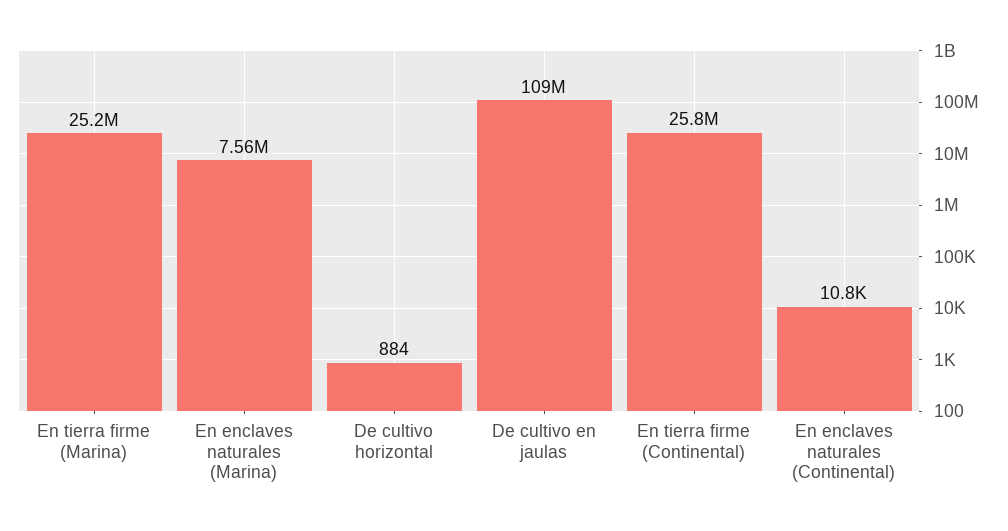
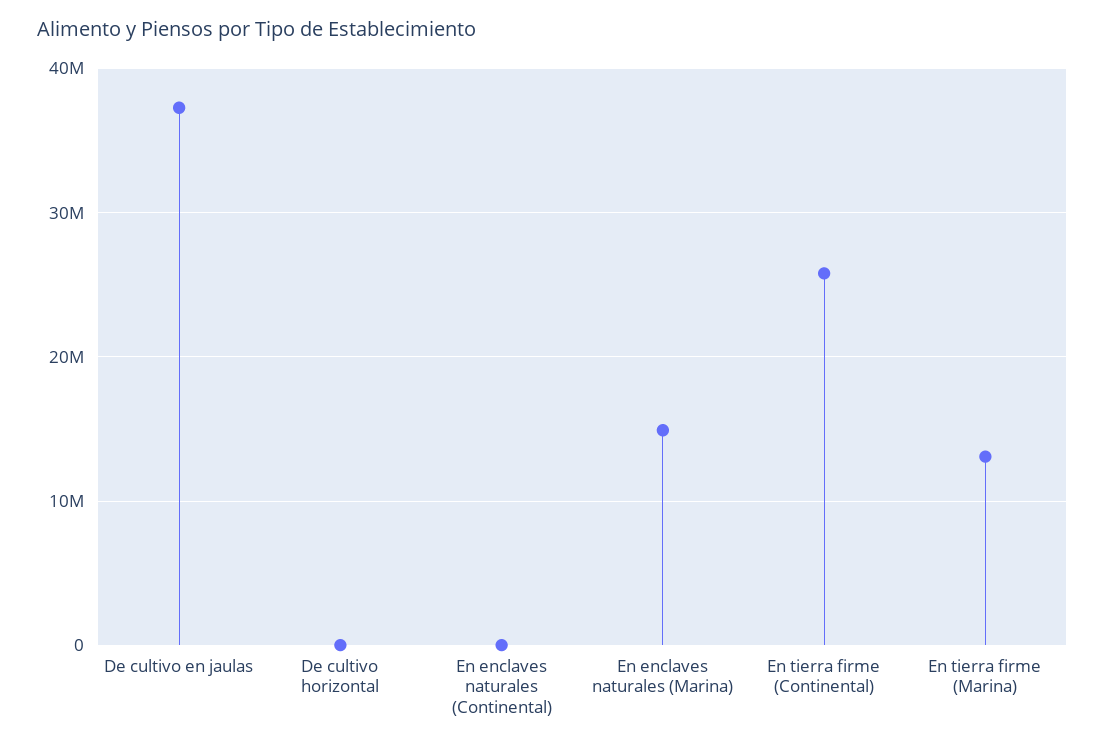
En tierra firme (Marina): 25200000 -> 13000000
En enclaves naturales (Marina): 7560000 -> 15000000
De cultivo en jaulas: 109000000 -> 37000000

